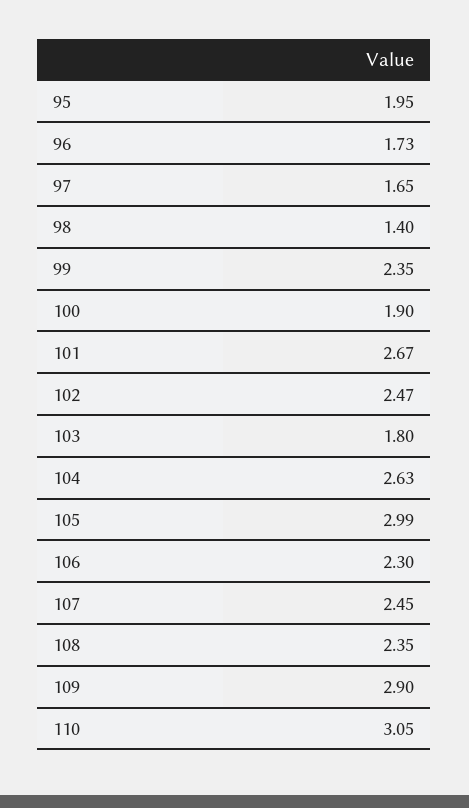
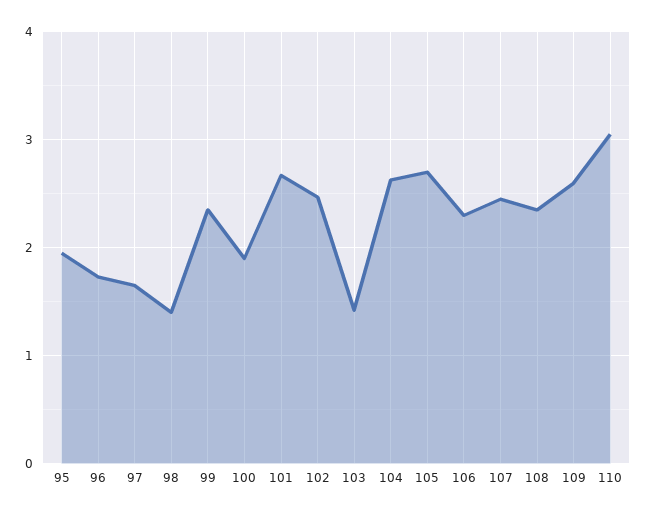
103: 1.8 -> 1.4
105: 2.99 -> 2.7
109: 2.9 -> 2.6

